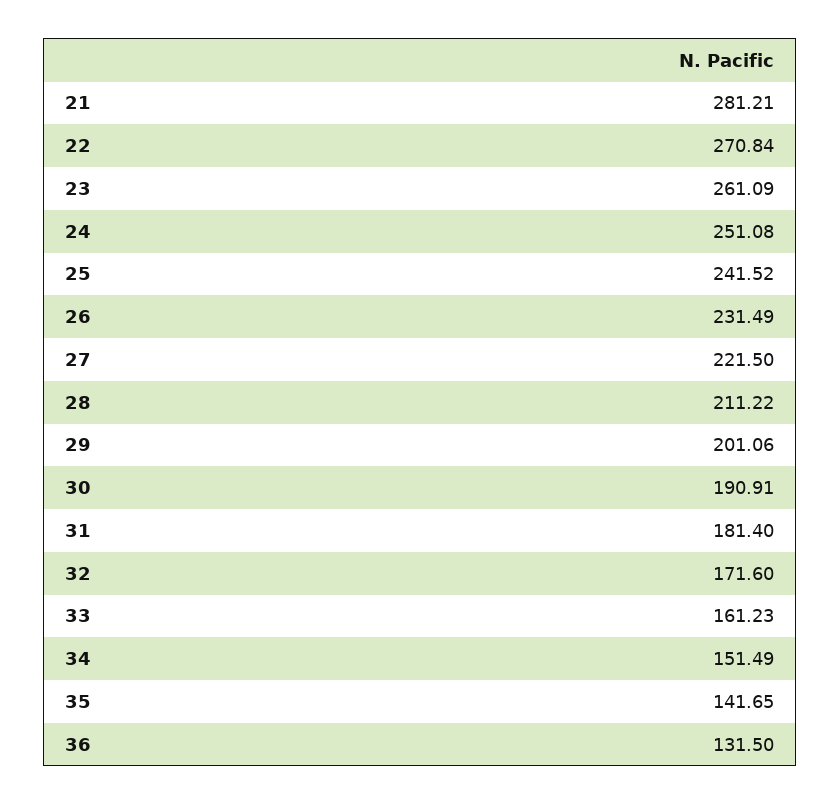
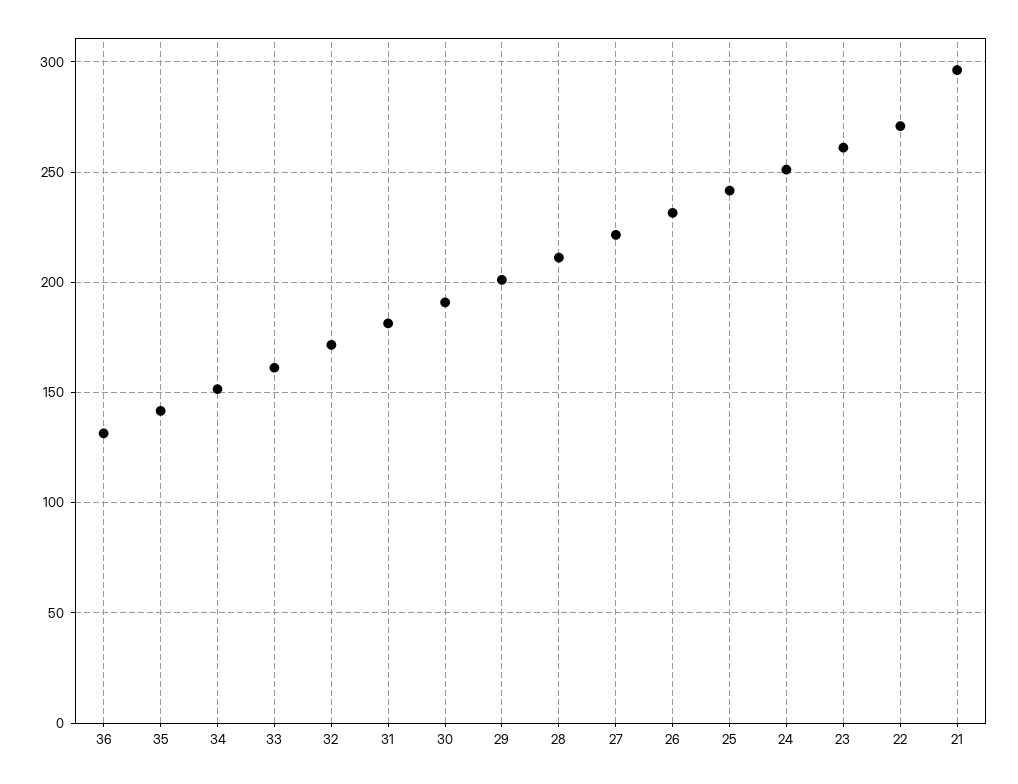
21: 281.21 -> 295

